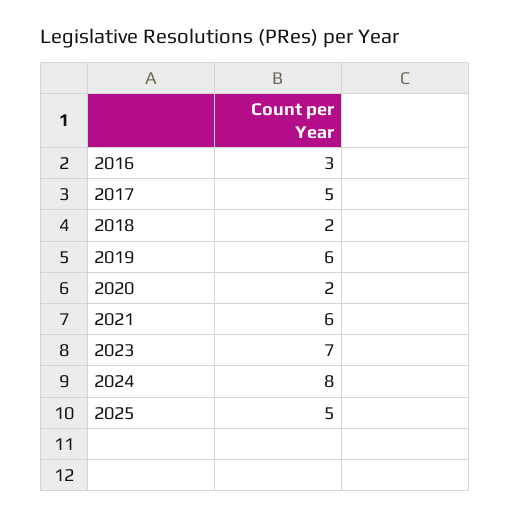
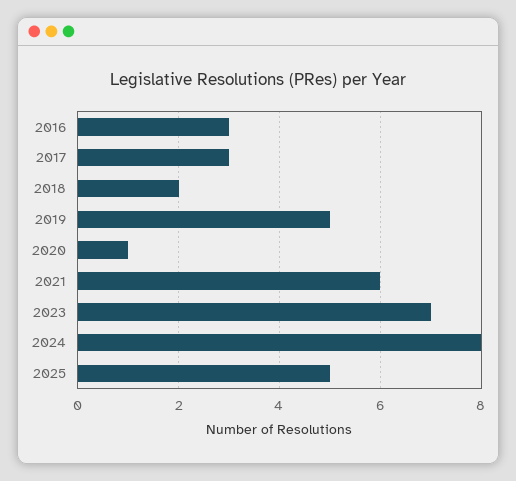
2017: 5 -> 3
2019: 6 -> 5
2020: 2 -> 1

